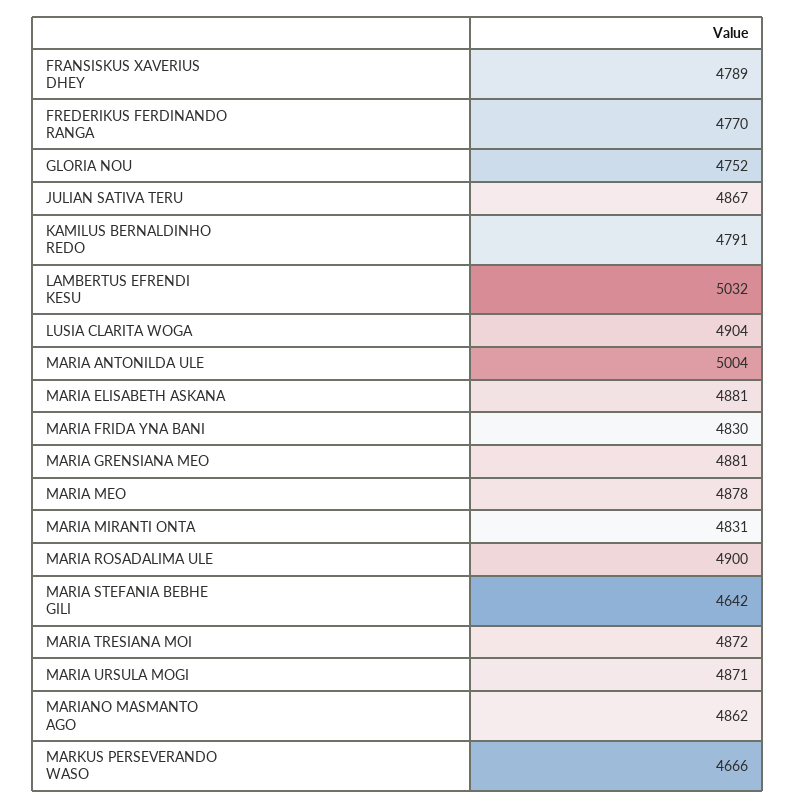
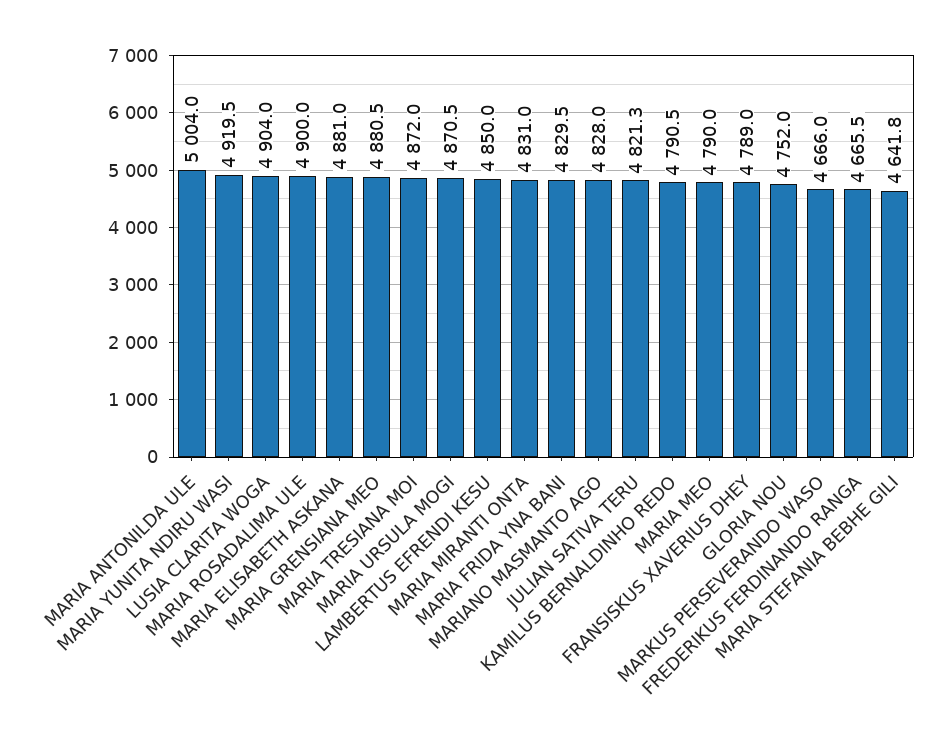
FREDERIKUS FERDINANDO RANGA: 4770 -> 4665.5
JULIAN SATIVA TERU: 4867 -> 4821.3
LAMBERTUS EFRENDI KESU: 5032 -> 4850
MARIA MEO: 4878 -> 4790
MARIANO MASMANTO AGO: 4862 -> 4828
MARIA YUNITA NDIRU WASI: none -> 4919.5

